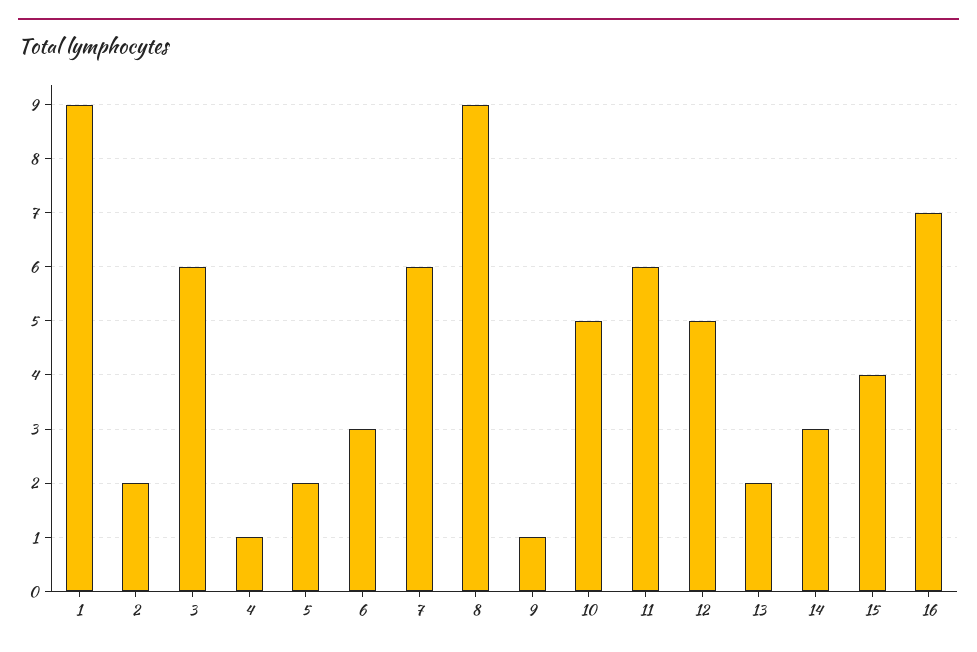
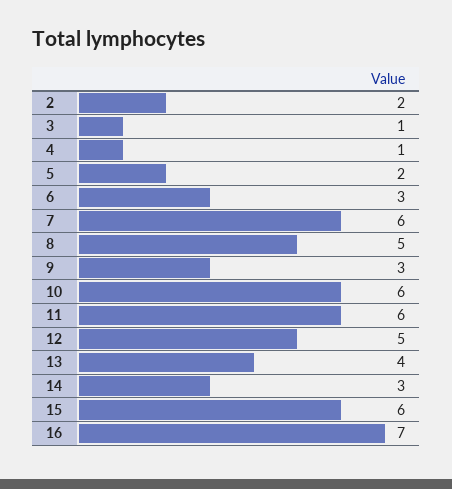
1: 9 -> none
3: 6 -> 1
8: 9 -> 5
9: 1 -> 3
10: 5 -> 6
13: 2 -> 4
15: 4 -> 6

